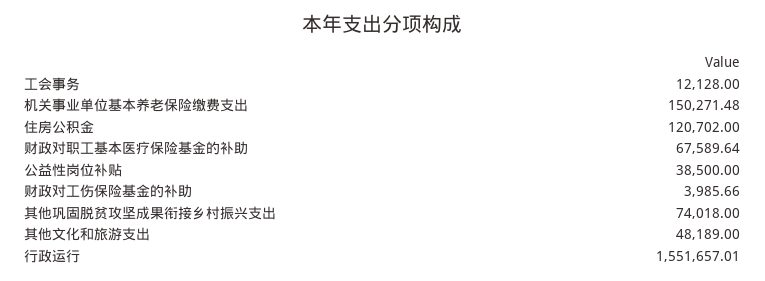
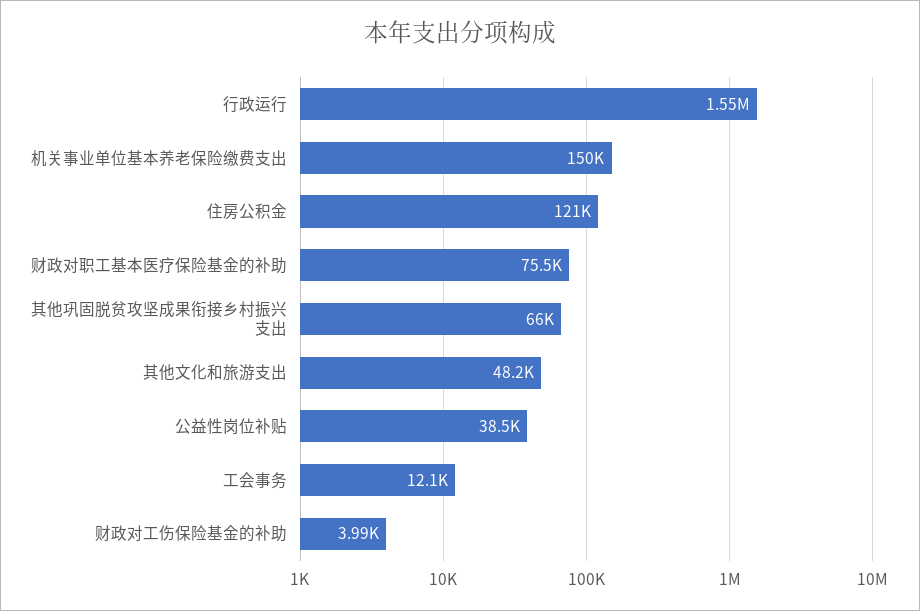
财政对职工基本医疗保险基金的补助: 67589.64 -> 75500
其他巩固脱贫攻坚成果衔接乡村振兴支出: 74018 -> 66000

